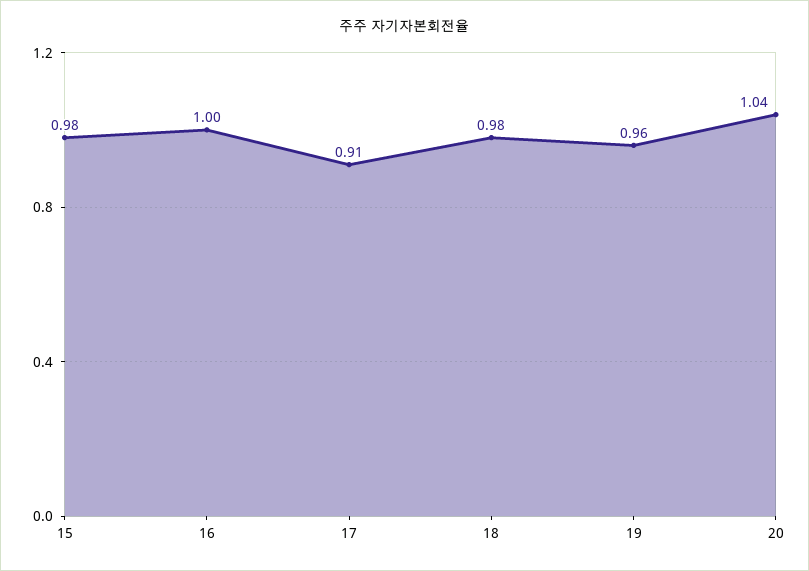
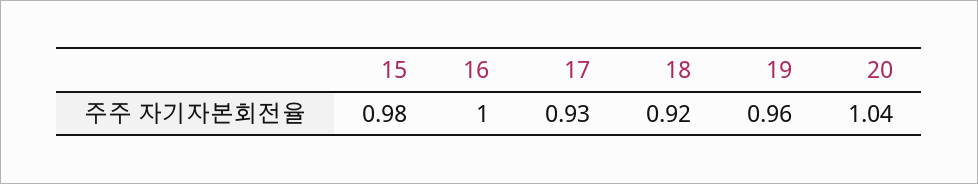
17: 0.91 -> 0.93
18: 0.98 -> 0.92

